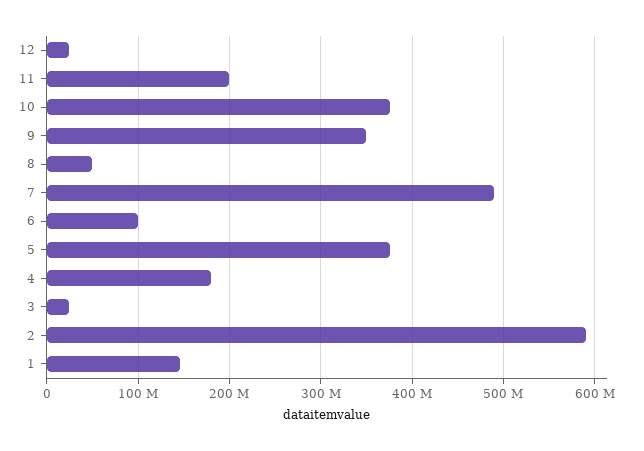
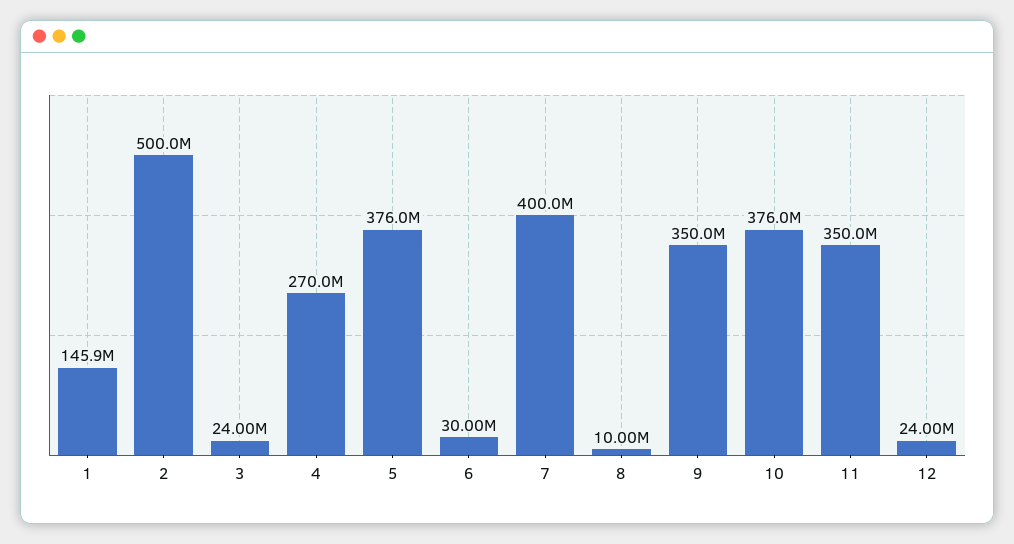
11: 200000000 -> 350000000
8: 50000000 -> 10000000
7: 490000000 -> 400000000
6: 100000000 -> 30000000
4: 180000000 -> 270000000
2: 590000000 -> 500000000

